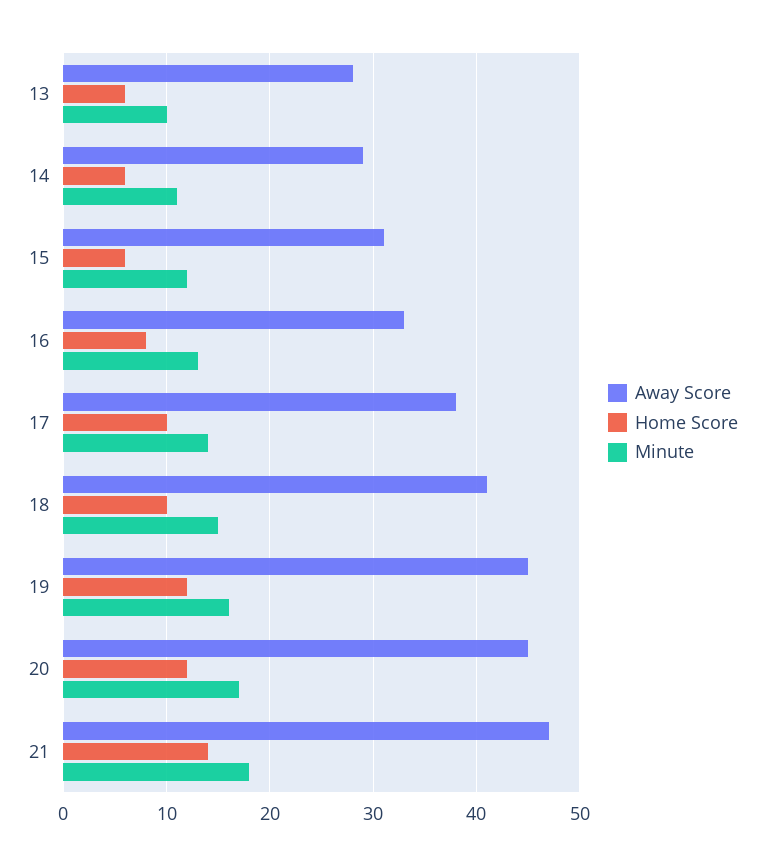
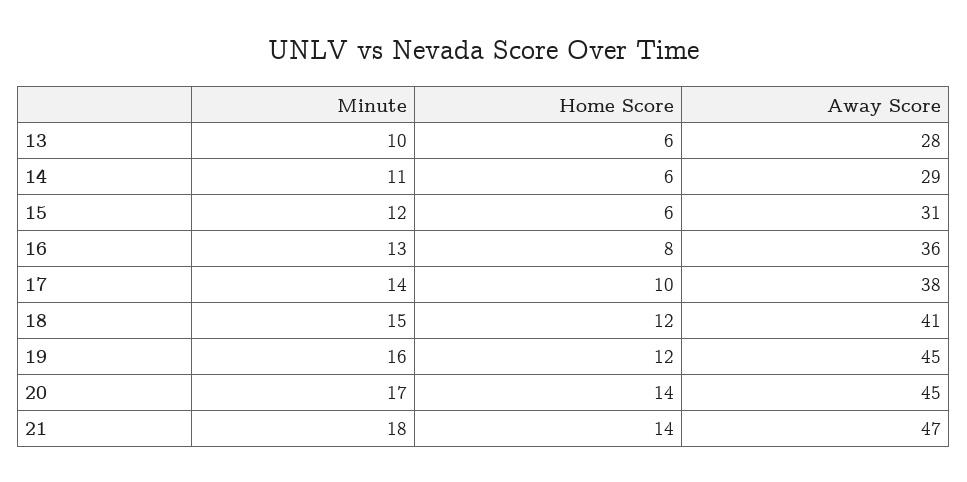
Away Score, 16: 33 -> 36
Home Score, 18: 10 -> 12
Home Score, 20: 12 -> 14

